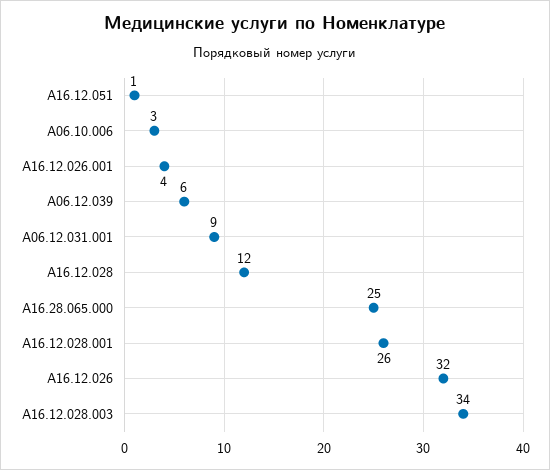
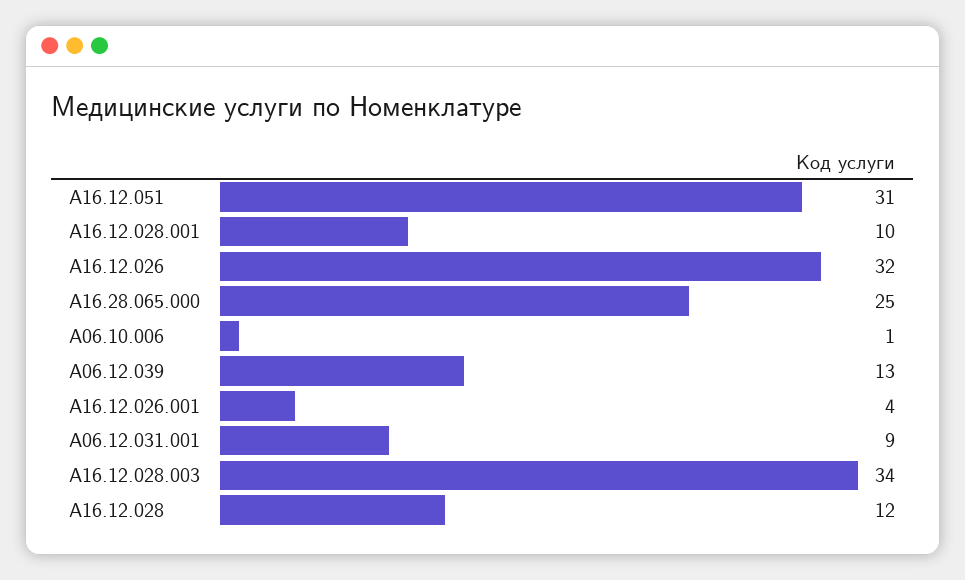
A16.12.051: 1 -> 31
A06.10.006: 3 -> 1
A06.12.039: 6 -> 13
A16.12.028.001: 26 -> 10

